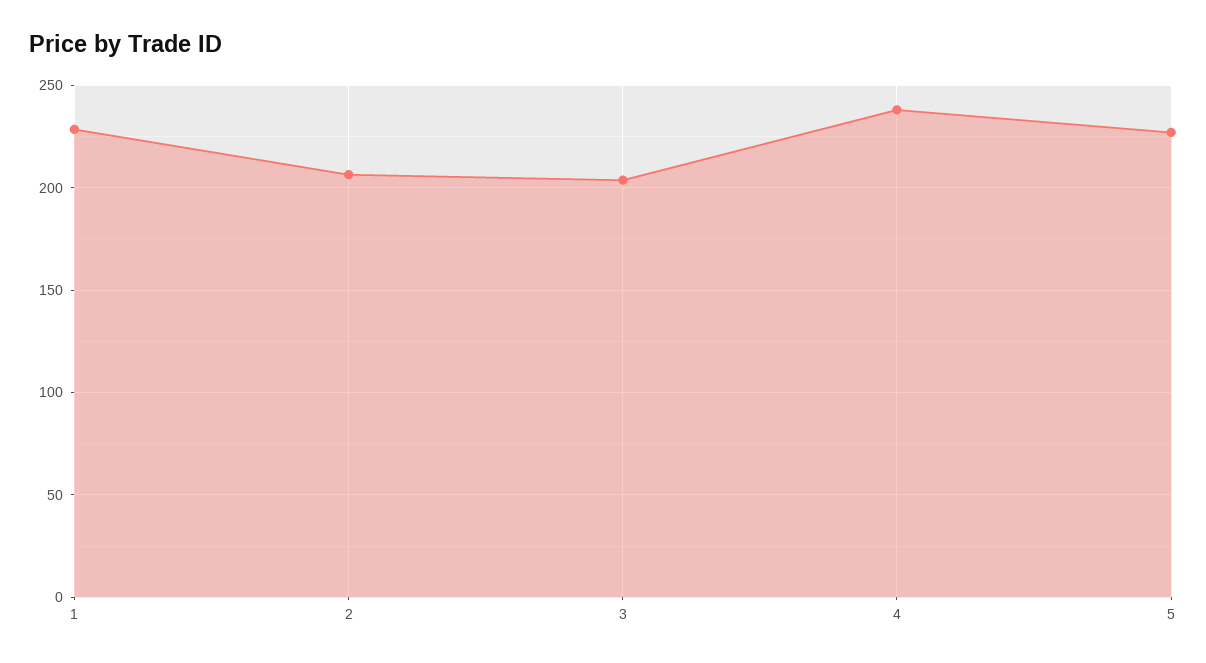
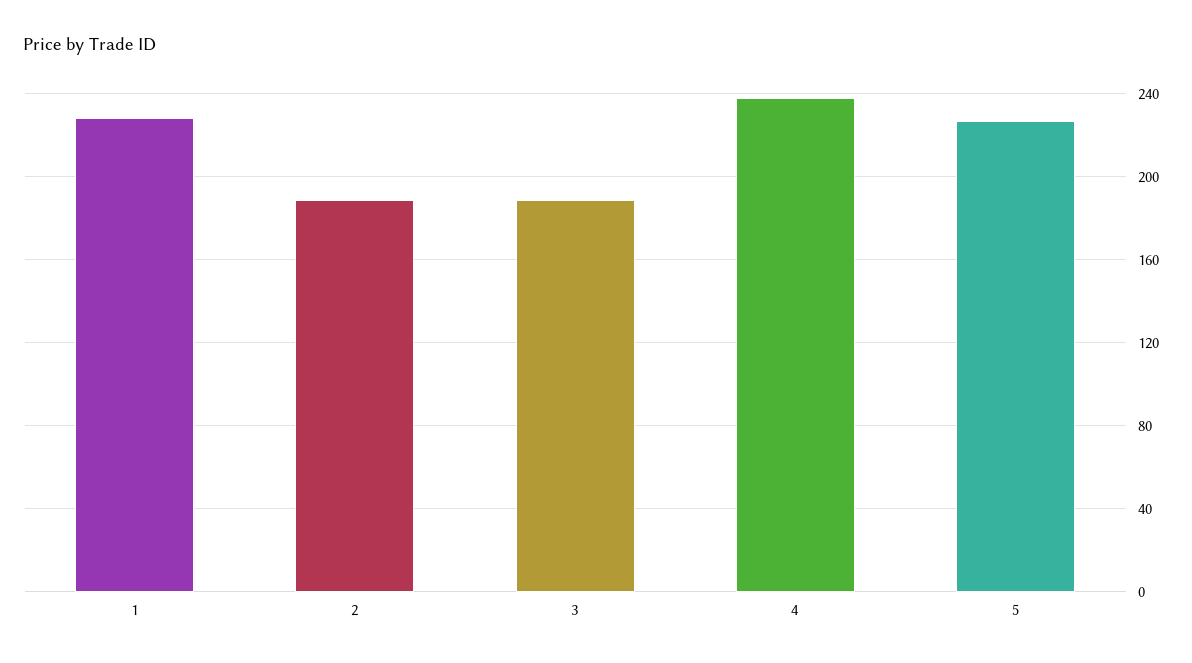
2: 205 -> 190
3: 205 -> 190

